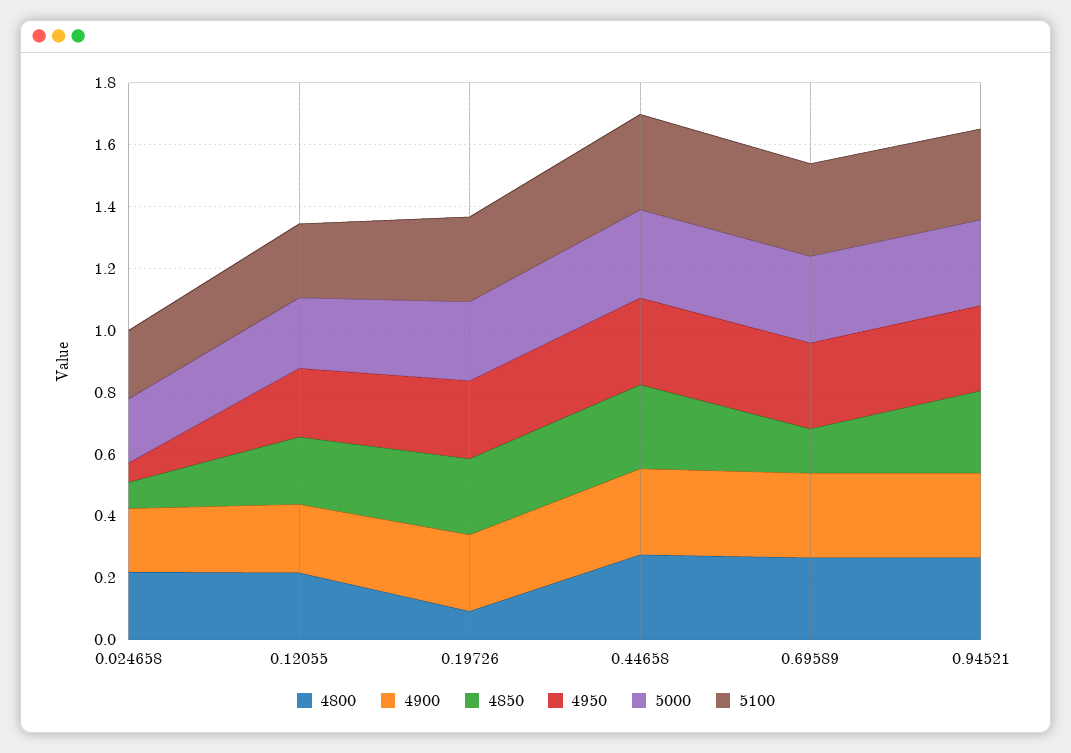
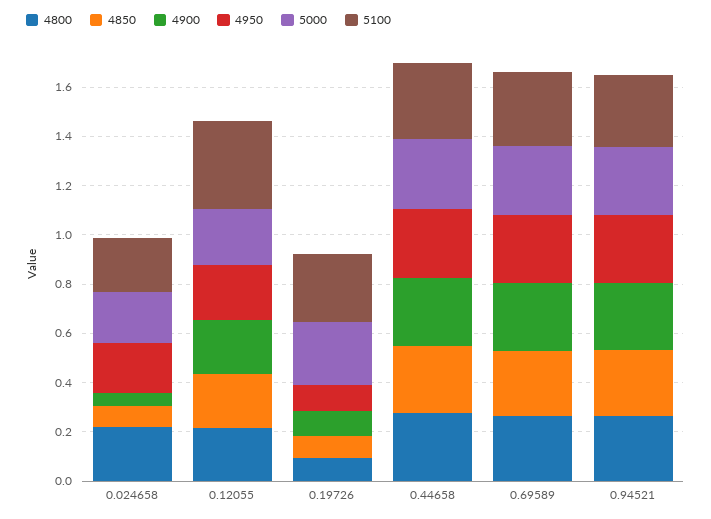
4900, 0.024658: 0.2 -> 0.05
4950, 0.024658: 0.05 -> 0.2
5100, 0.12055: 0.25 -> 0.35
4900, 0.19726: 0.25 -> 0.1
4850, 0.19726: 0.25 -> 0.1
4950, 0.19726: 0.25 -> 0.1
4850, 0.69589: 0.15 -> 0.25

